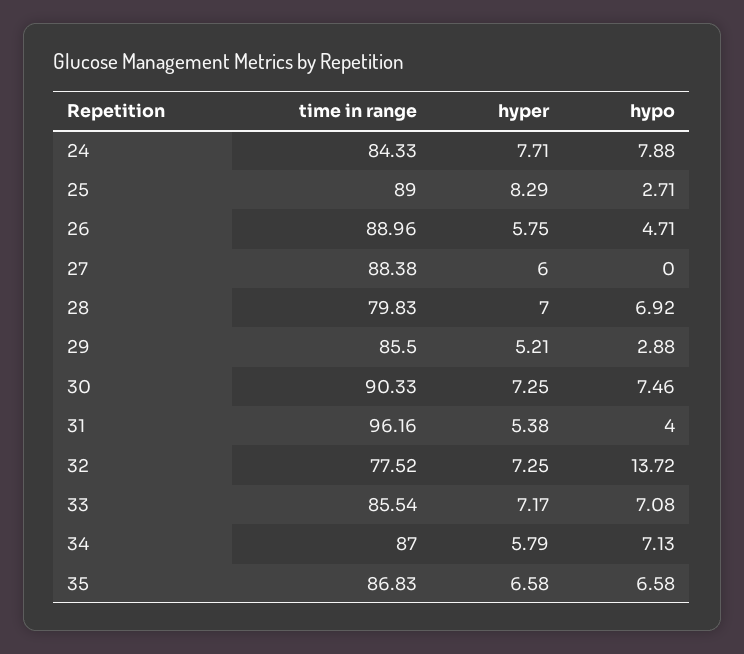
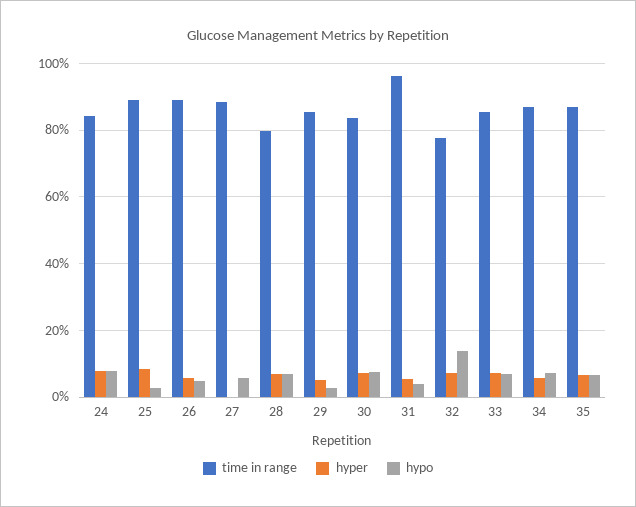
hyper, 27: 6 -> 0
hypo, 27: 0 -> 6
time in range, 30: 90.33 -> 84

